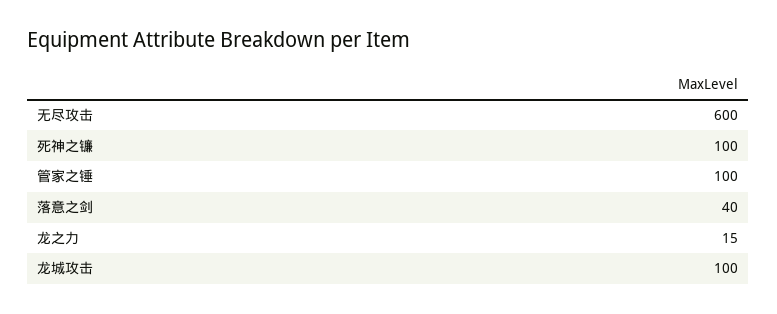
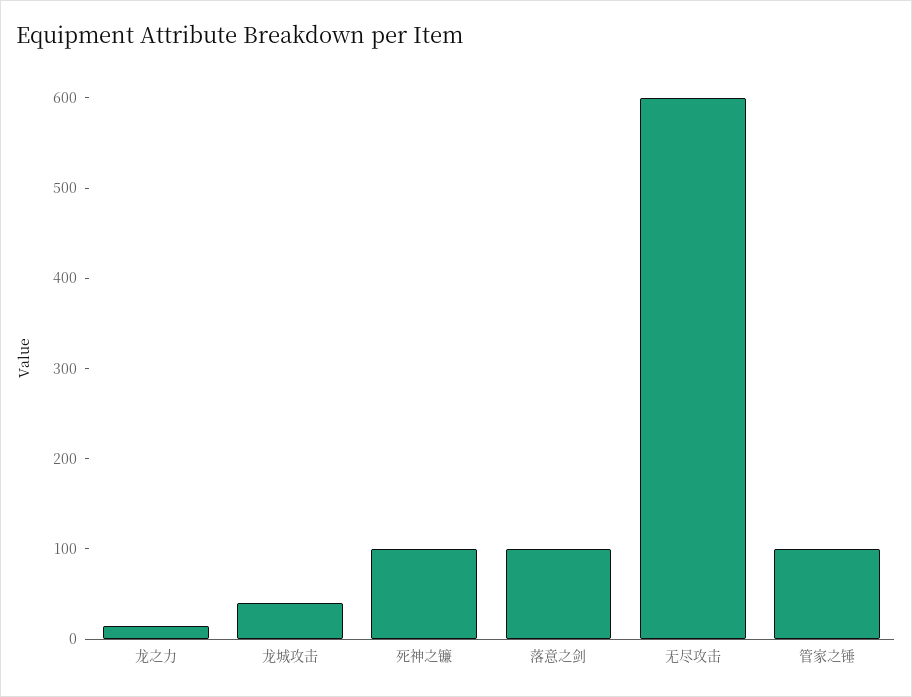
落意之剑: 40 -> 100
龙城攻击: 100 -> 40

